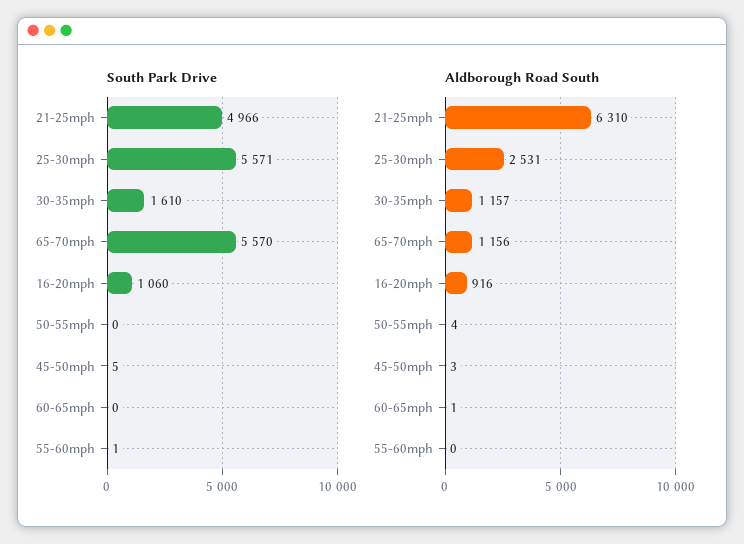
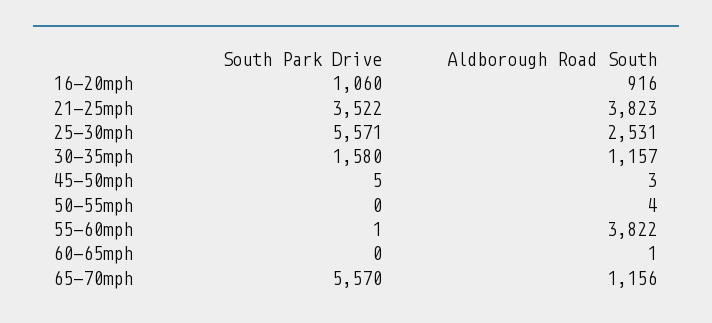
South Park Drive, 21-25mph: 4966 -> 3522
South Park Drive, 30-35mph: 1610 -> 1580
Aldborough Road South, 21-25mph: 6310 -> 3823
Aldborough Road South, 55-60mph: 0 -> 3822

